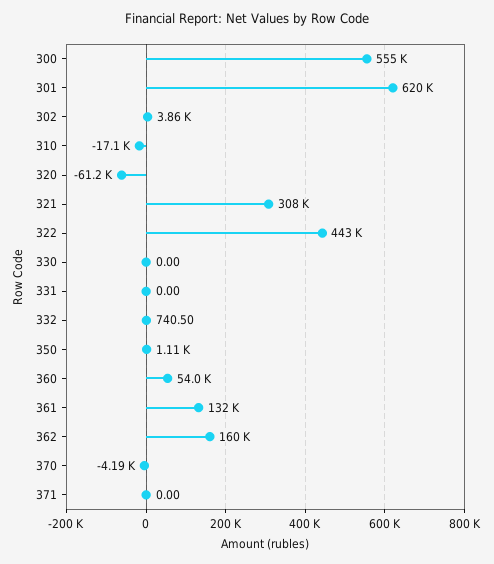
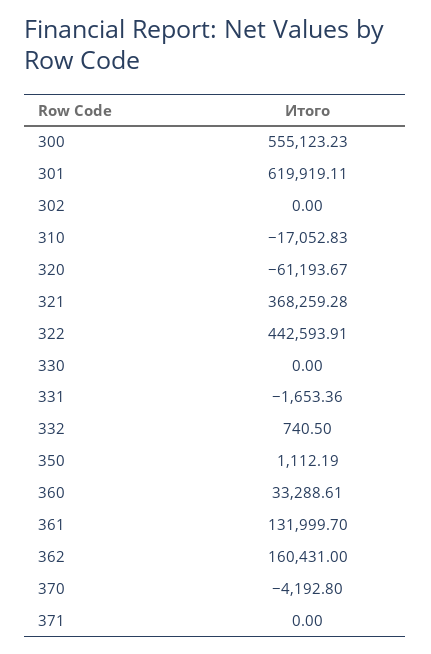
302: 3860 -> 0
321: 308000 -> 368259.28
331: 0 -> -1653.36
360: 54000 -> 33288.61

